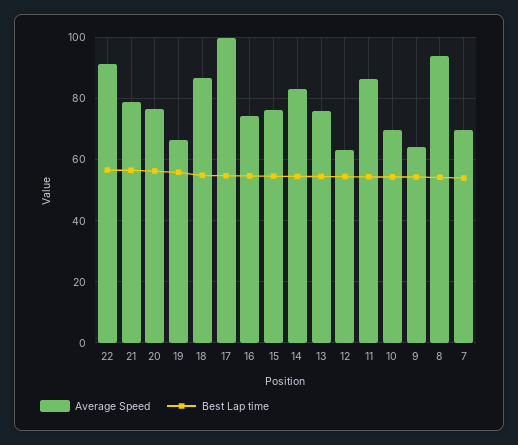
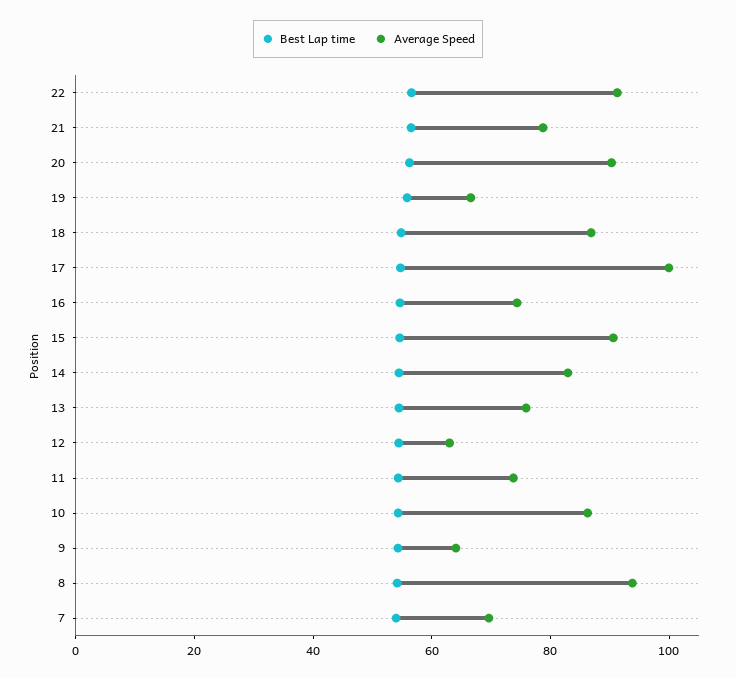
Average Speed, 20: 76 -> 90
Average Speed, 15: 76 -> 90
Average Speed, 11: 86 -> 75
Average Speed, 10: 70 -> 85

